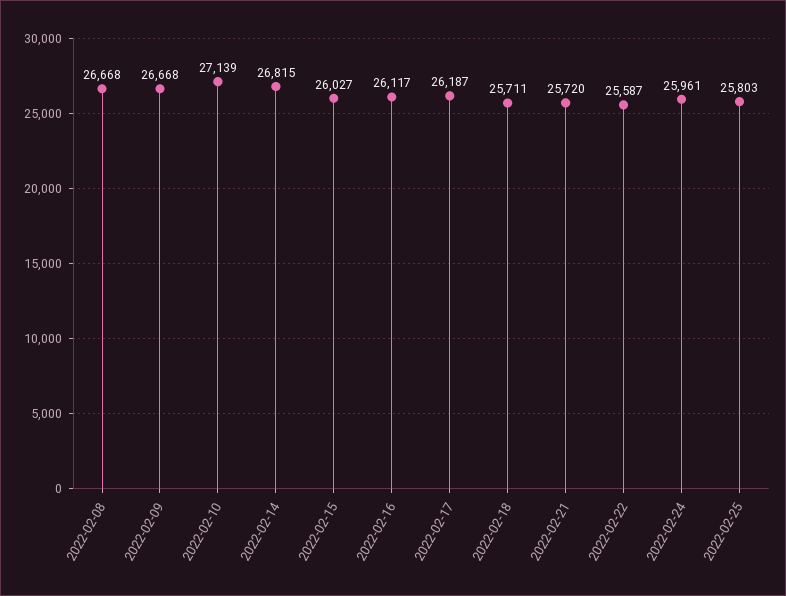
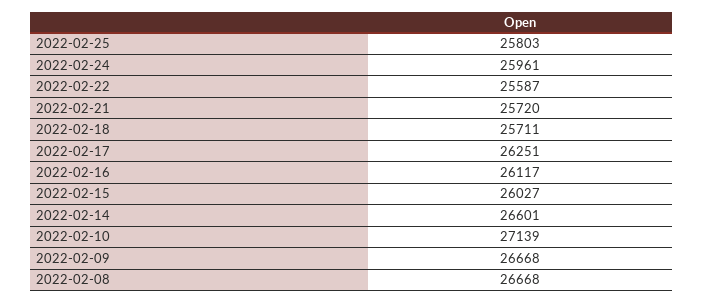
2022-02-14: 26815 -> 26601
2022-02-17: 26187 -> 26251

